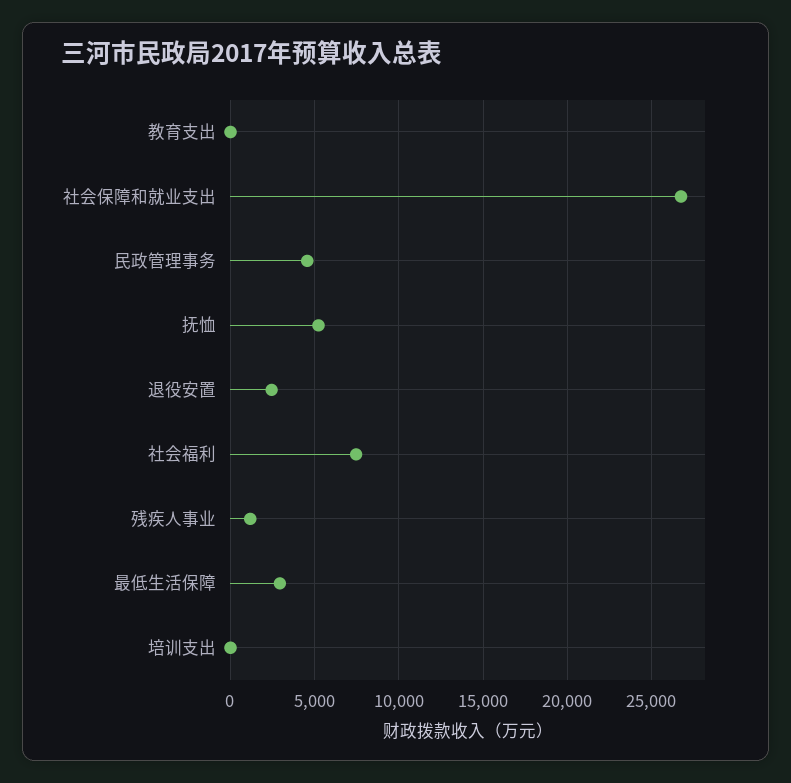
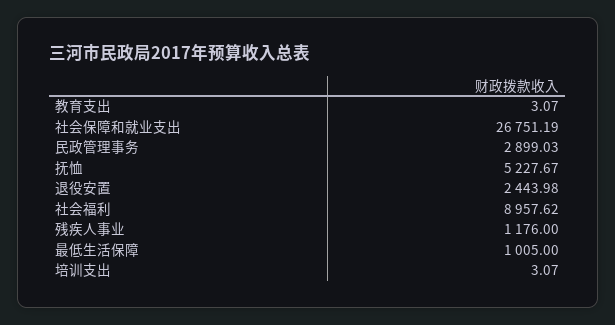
民政管理事务: 4500 -> 2899.03
社会福利: 7500 -> 8957.62
最低生活保障: 3000 -> 1005

